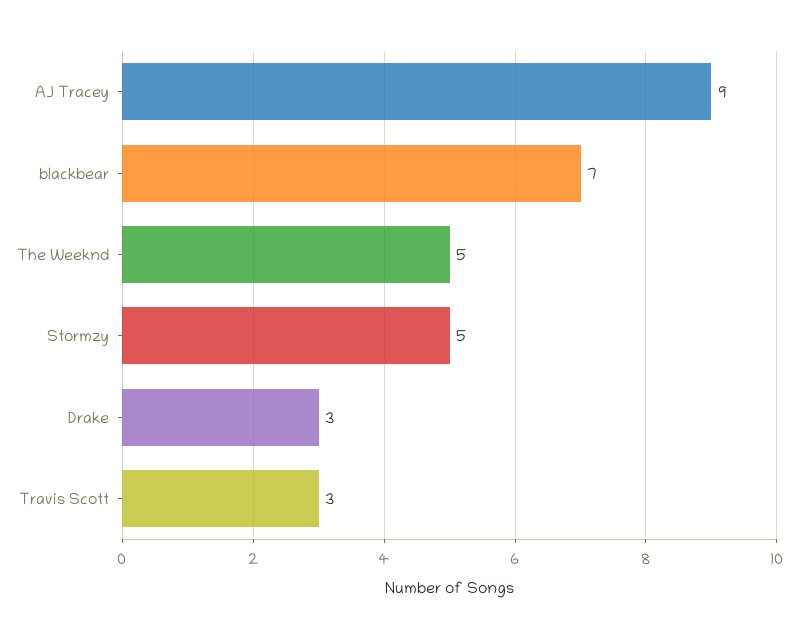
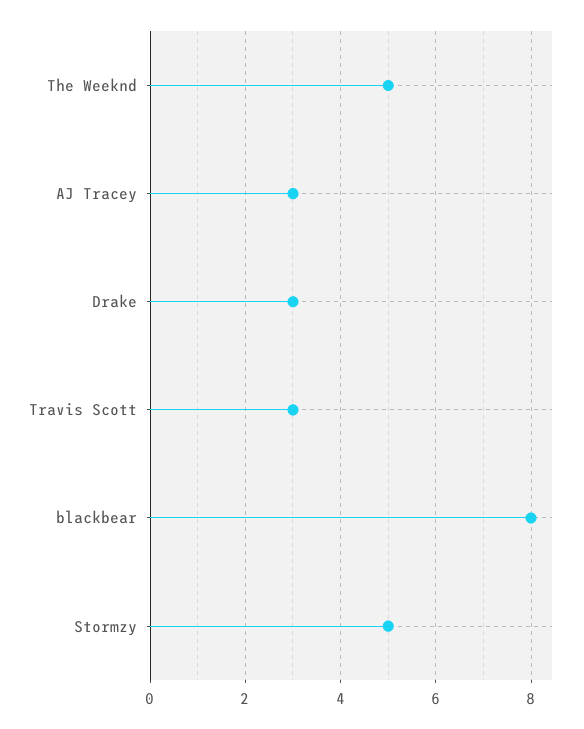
AJ Tracey: 9 -> 3
blackbear: 7 -> 8

